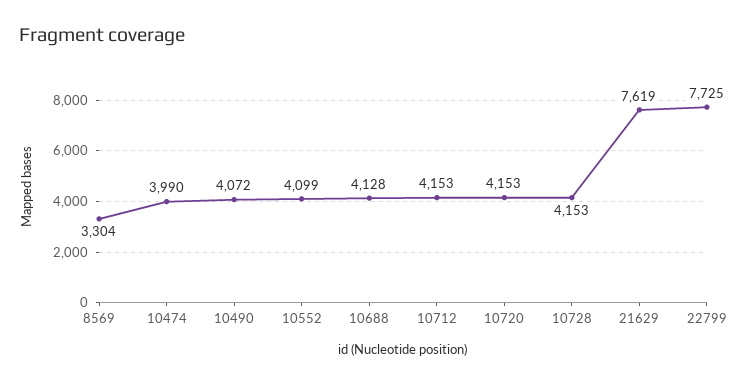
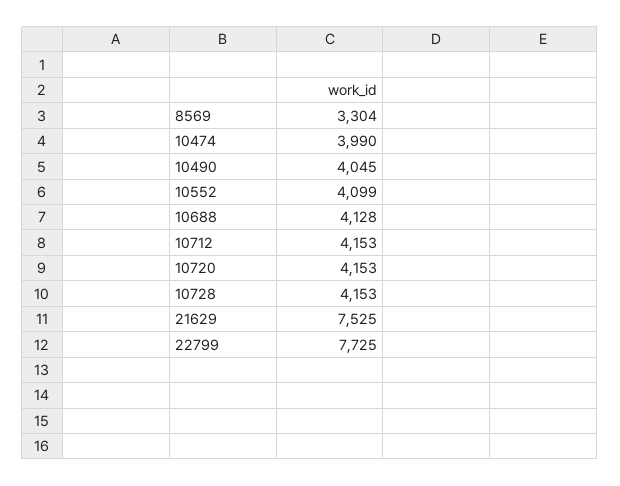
10490: 4072 -> 4045
21629: 7619 -> 7525

